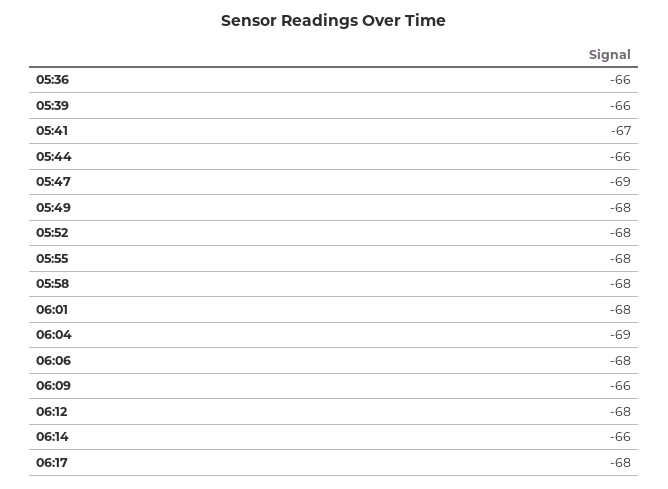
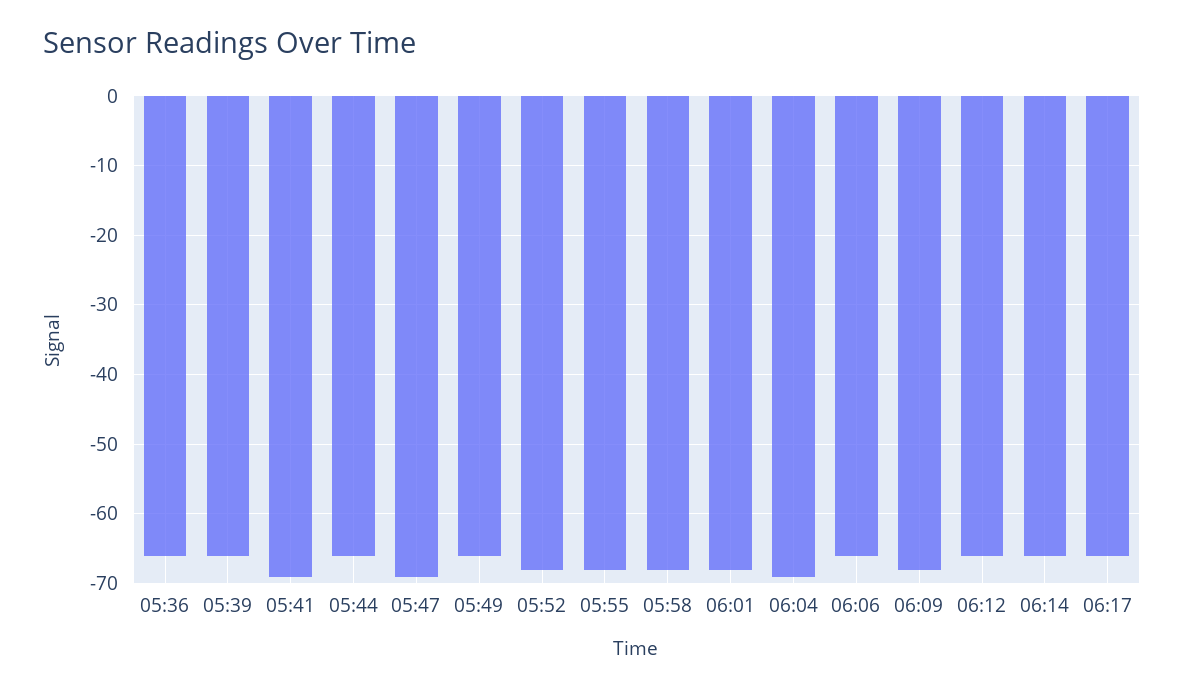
05:41: -67 -> -69
05:49: -68 -> -66
06:06: -68 -> -66
06:09: -66 -> -68
06:12: -68 -> -66
06:17: -68 -> -66

